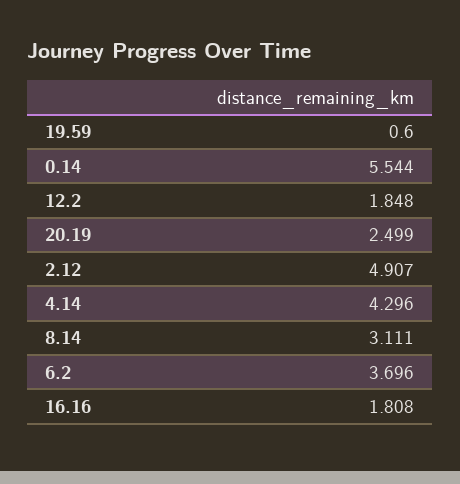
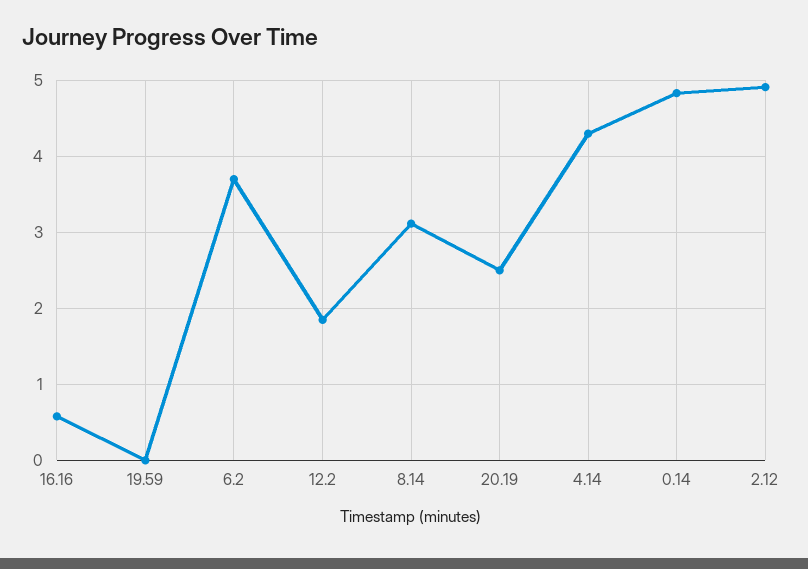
19.59: 0.6 -> 0
0.14: 5.544 -> 4.8
16.16: 1.808 -> 0.6

